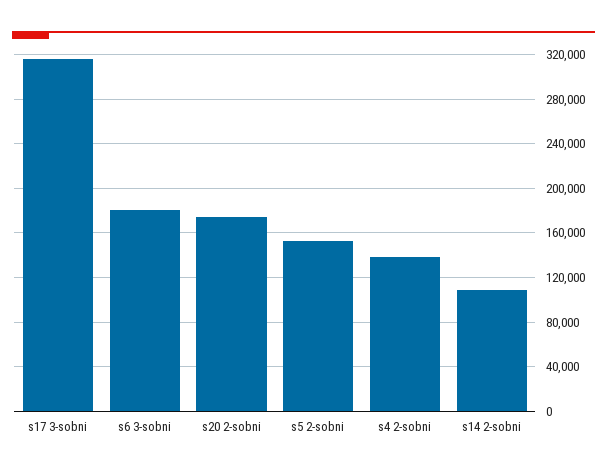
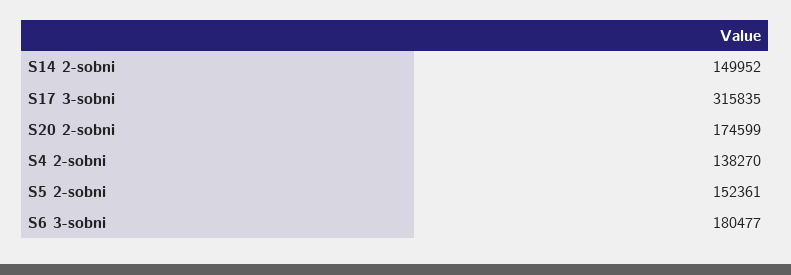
s14 2-sobni: 110000 -> 149952

